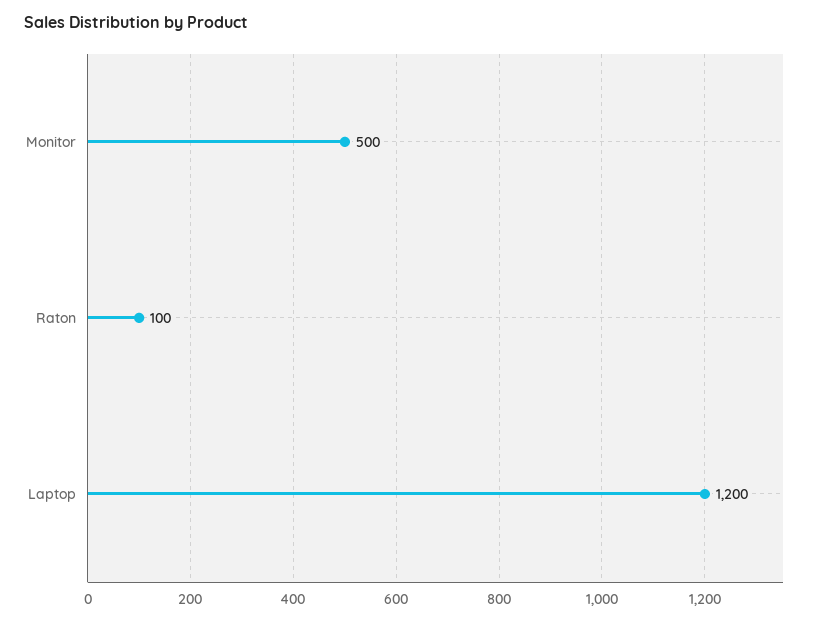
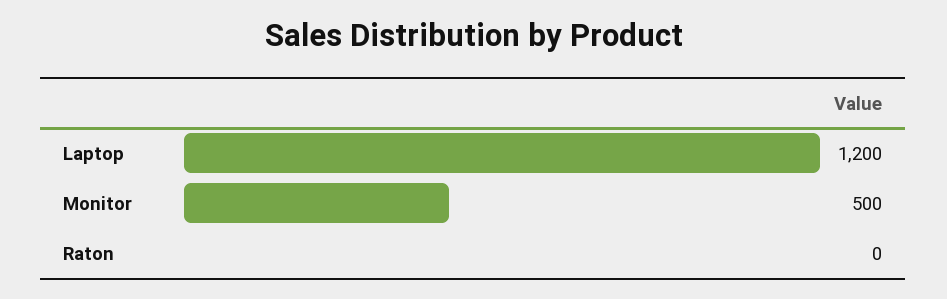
Raton: 100 -> 0

